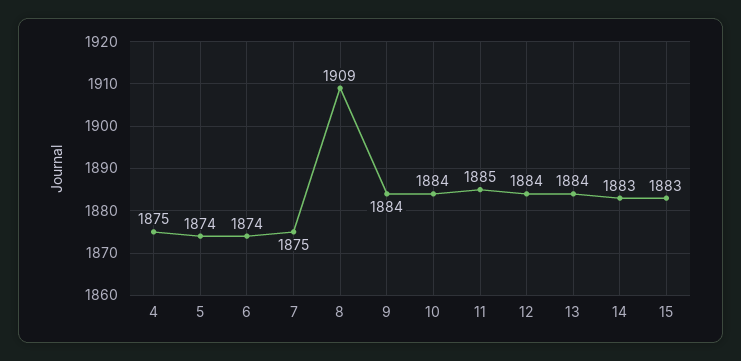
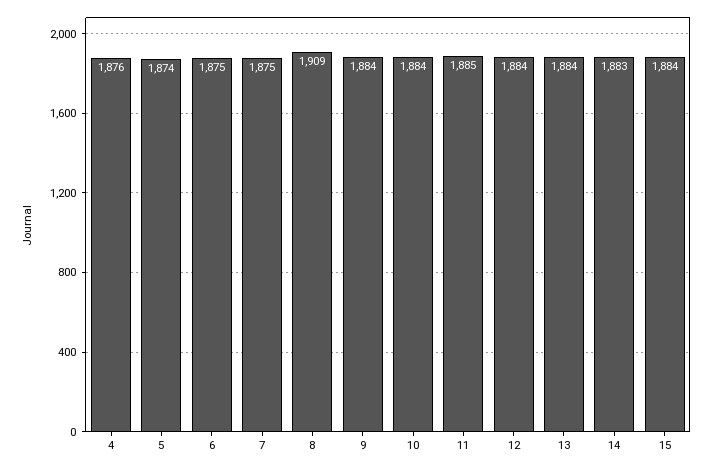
4: 1875 -> 1876
6: 1874 -> 1875
15: 1883 -> 1884

